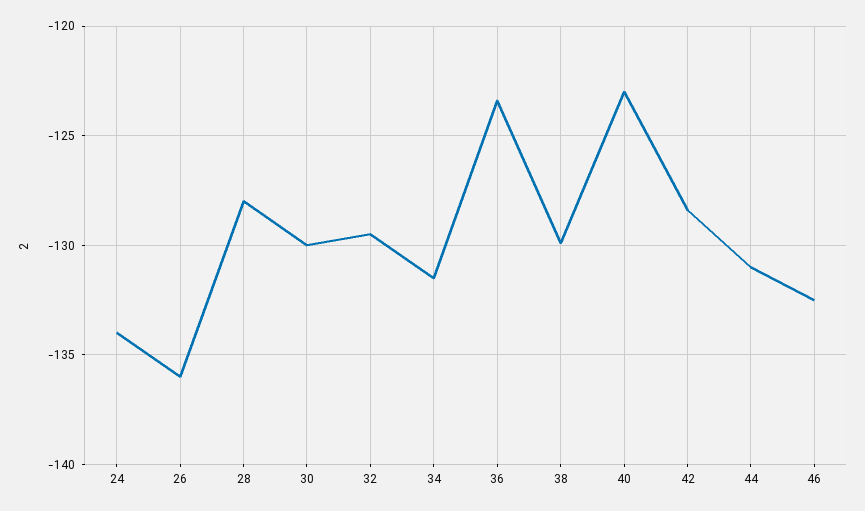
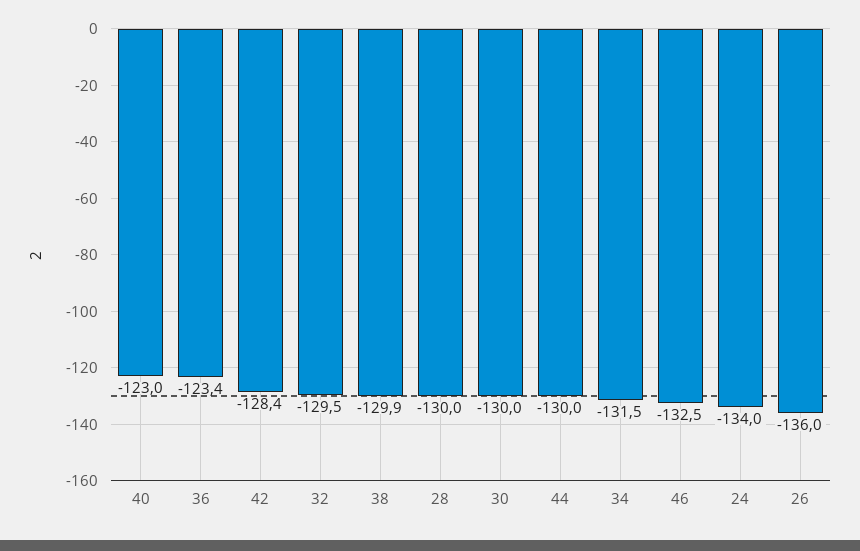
28: -128 -> -130
44: -131 -> -130

